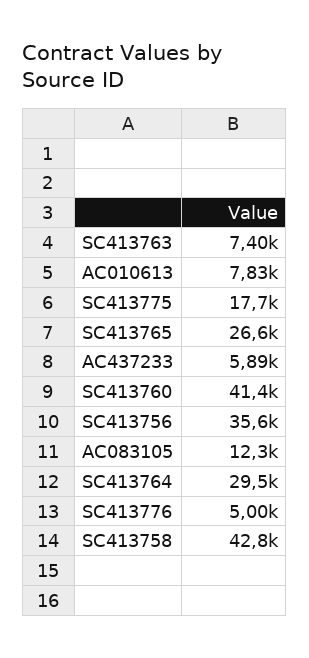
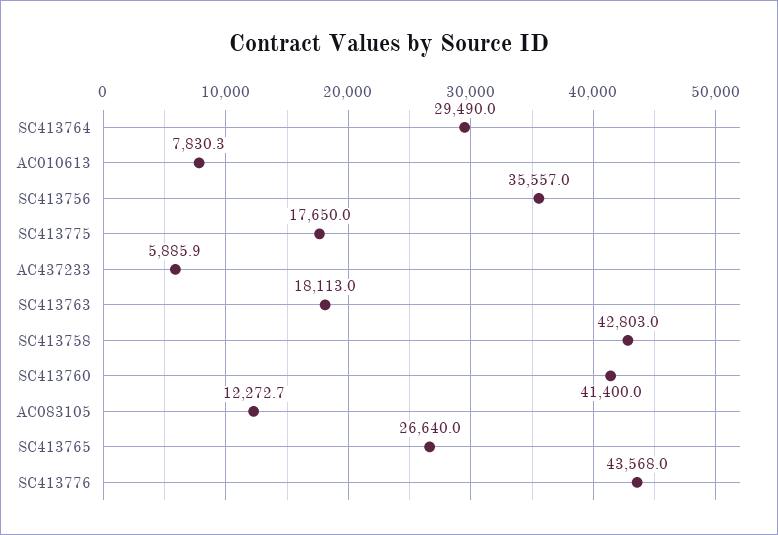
SC413763: 7400 -> 18113
SC413776: 5000 -> 43568

